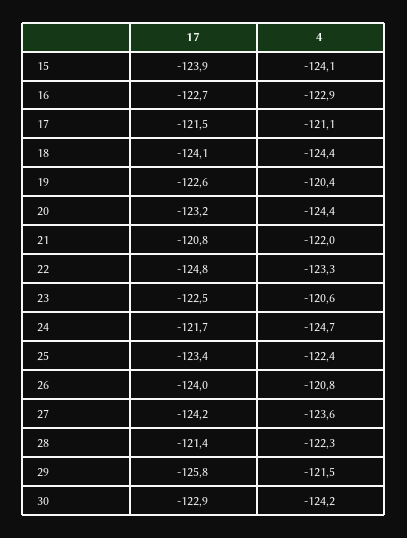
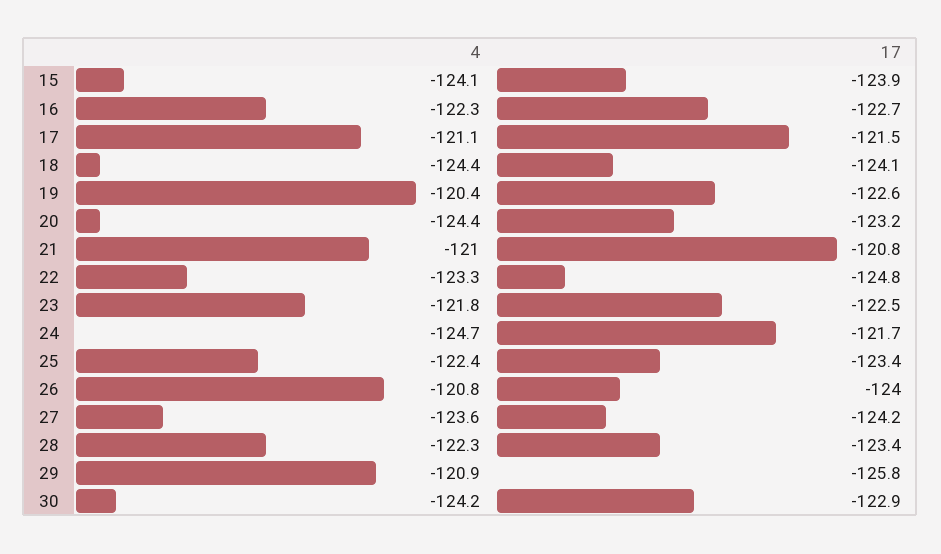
4, 16: -122.9 -> -122.3
4, 21: -122 -> -121
4, 23: -120.6 -> -121.8
17, 28: -121.4 -> -123.4
4, 29: -121.5 -> -120.9

